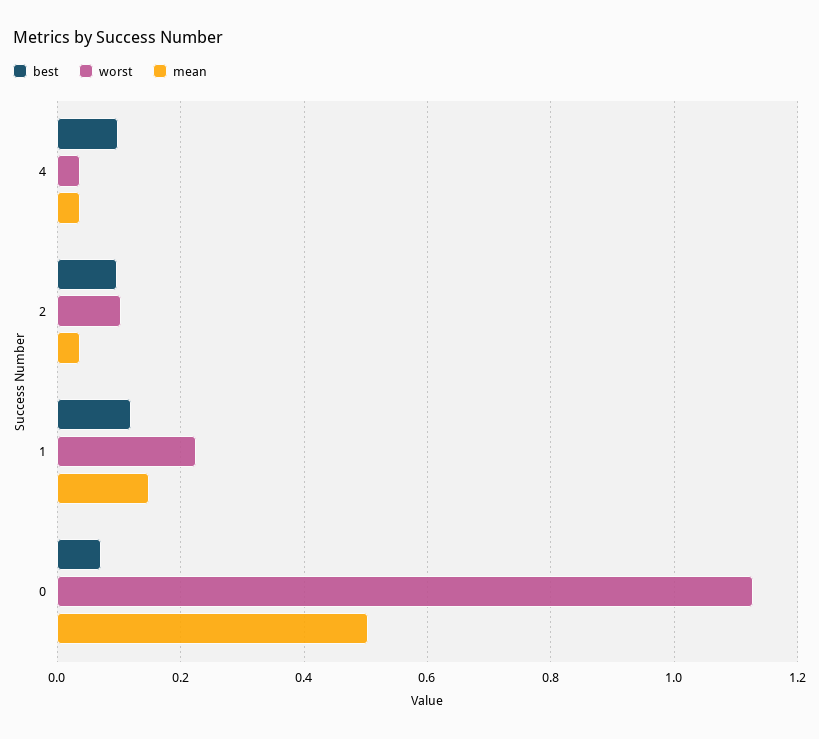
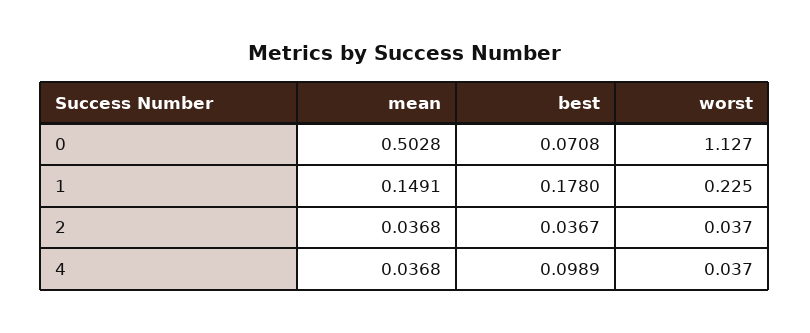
best, 2: 0.1 -> 0.0367
worst, 2: 0.1 -> 0.037
best, 1: 0.12 -> 0.178

